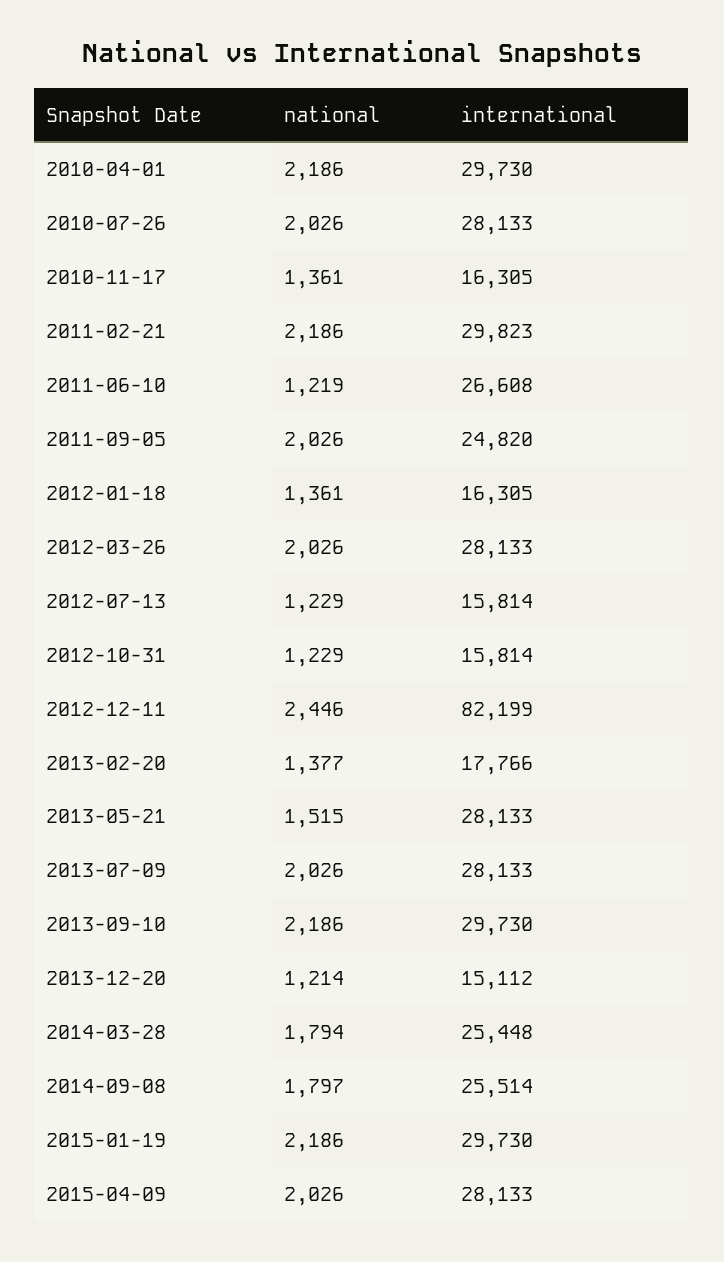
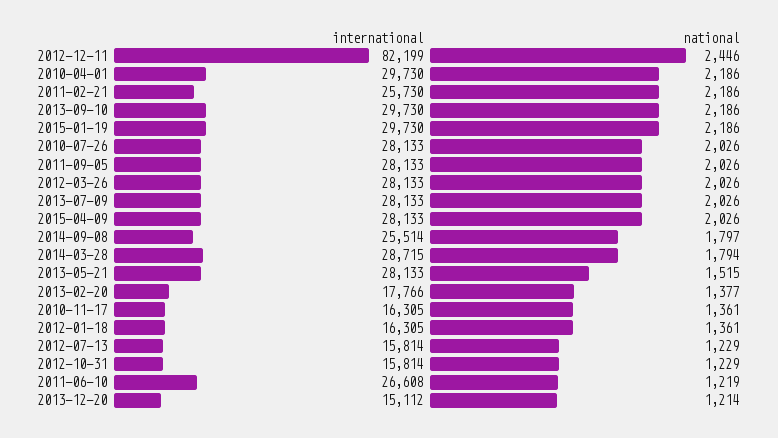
international, 2011-02-21: 29823 -> 25730
international, 2011-09-05: 24820 -> 28133
international, 2014-03-28: 25448 -> 28715

